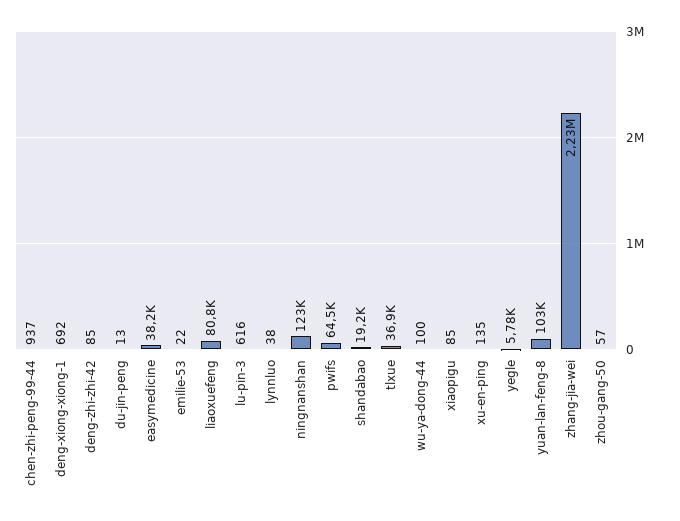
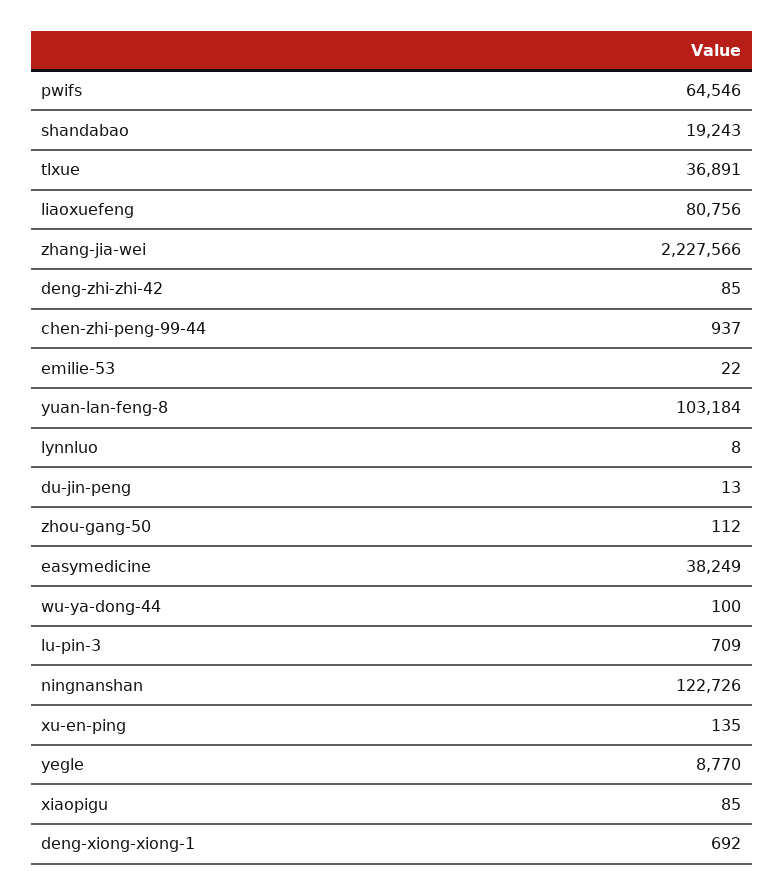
lu-pin-3: 616 -> 709
lynnluo: 38 -> 8
yegle: 5780 -> 8770
zhou-gang-50: 57 -> 112

